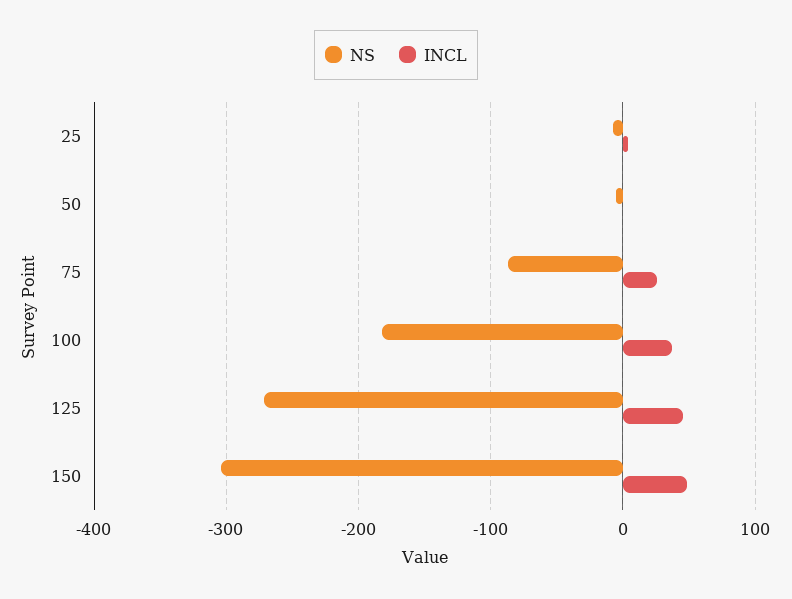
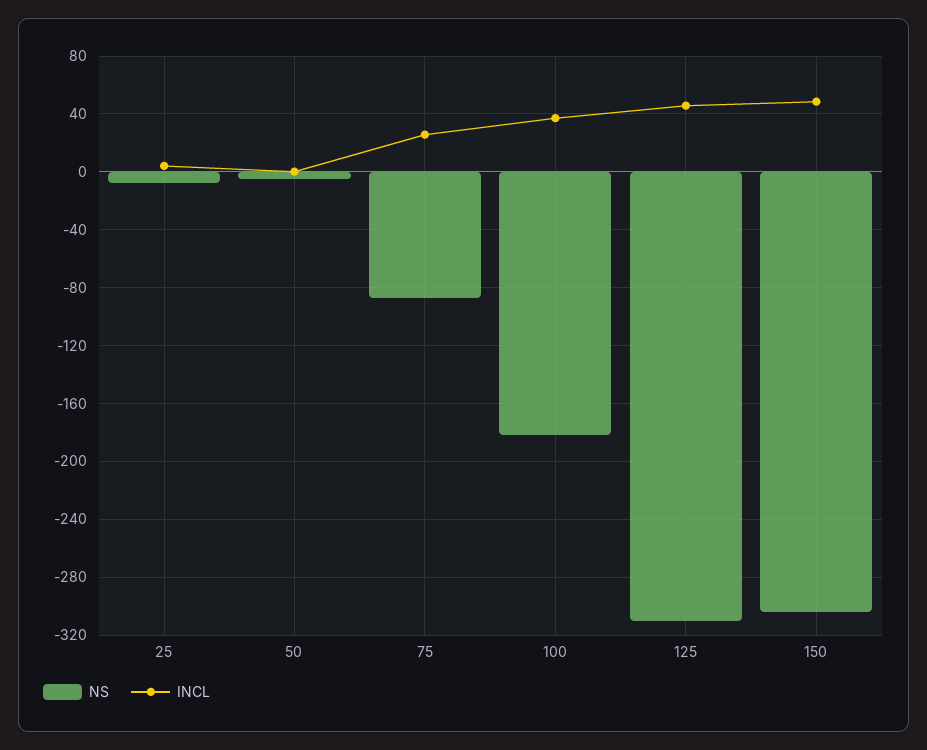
NS, 125: -270 -> -310

